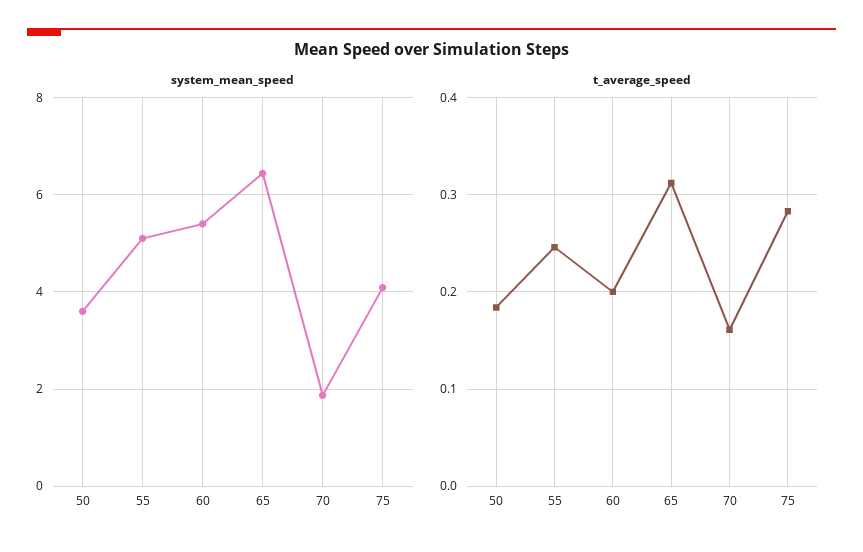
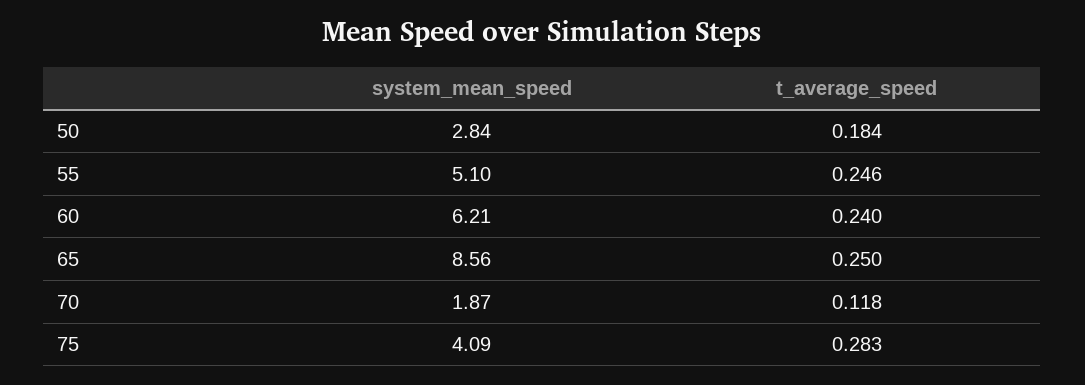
system_mean_speed, 50: 3.6 -> 2.84
system_mean_speed, 60: 5.4 -> 6.21
system_mean_speed, 65: 6.4 -> 8.56
t_average_speed, 60: 0.2 -> 0.24
t_average_speed, 65: 0.31 -> 0.25
t_average_speed, 70: 0.16 -> 0.118

